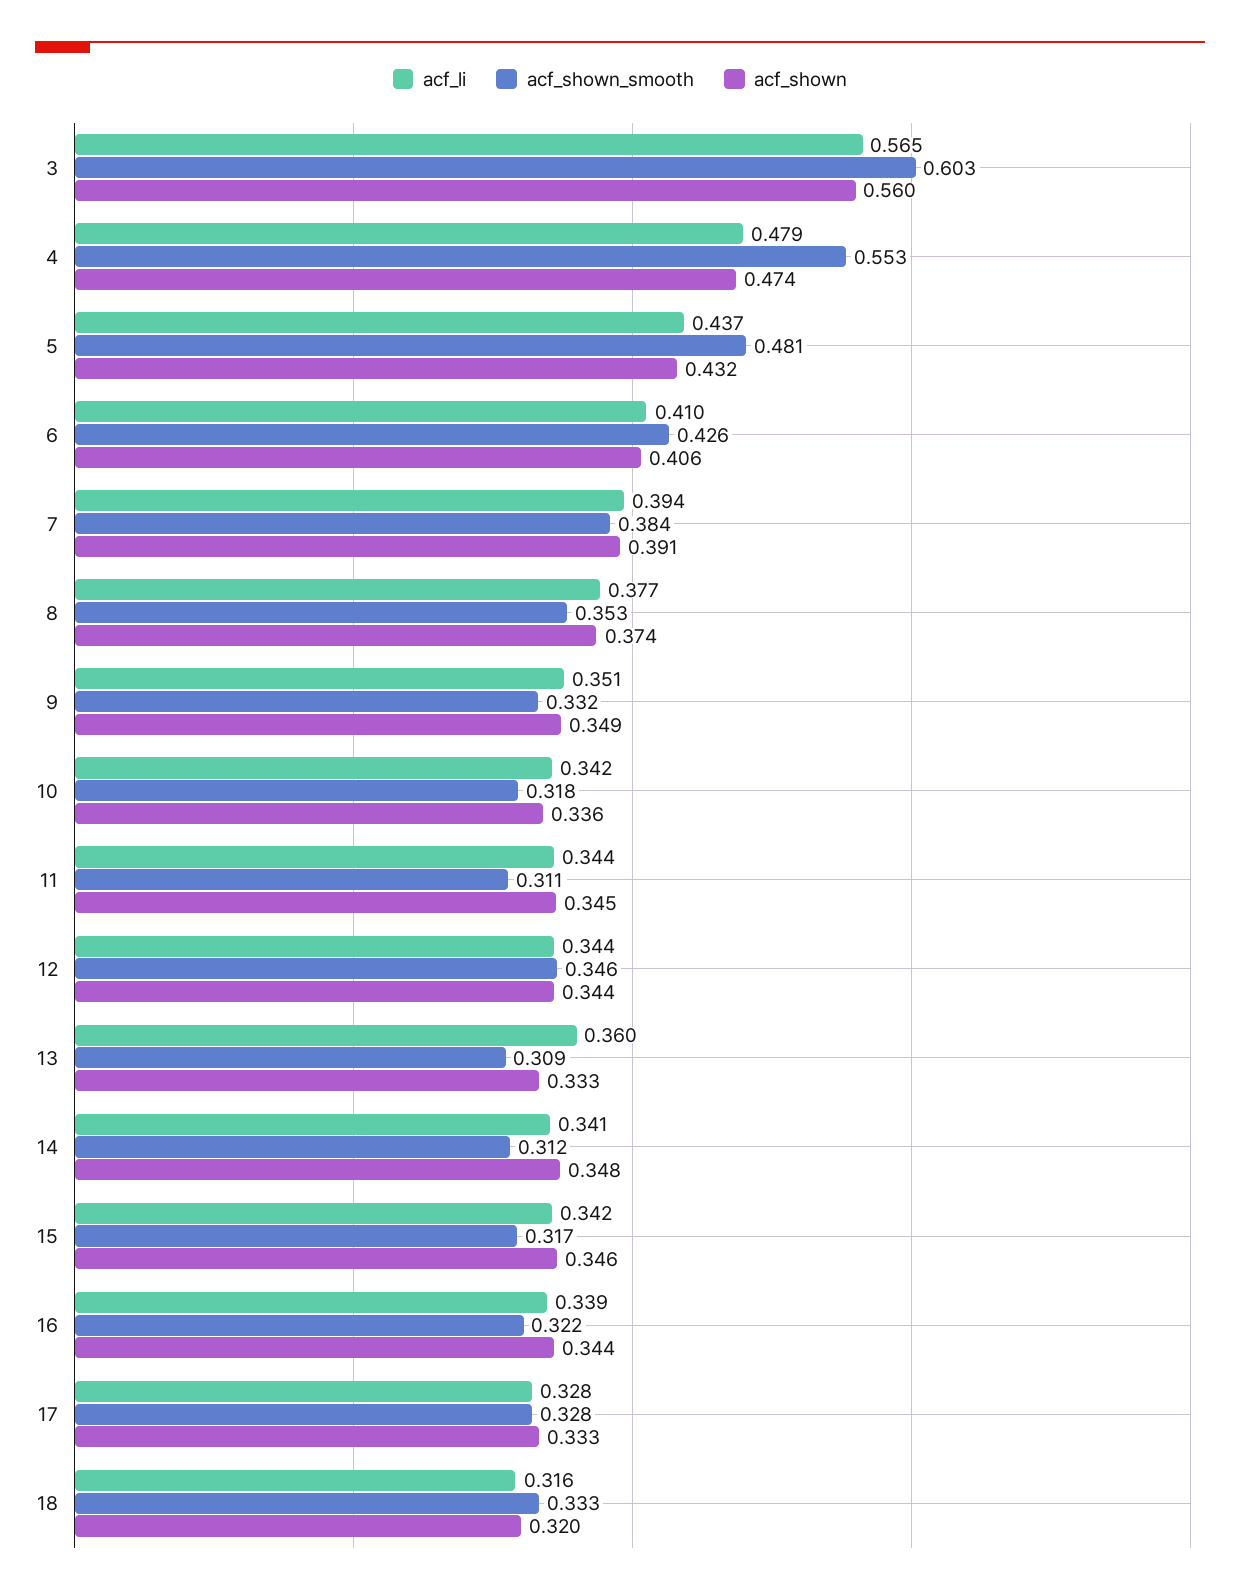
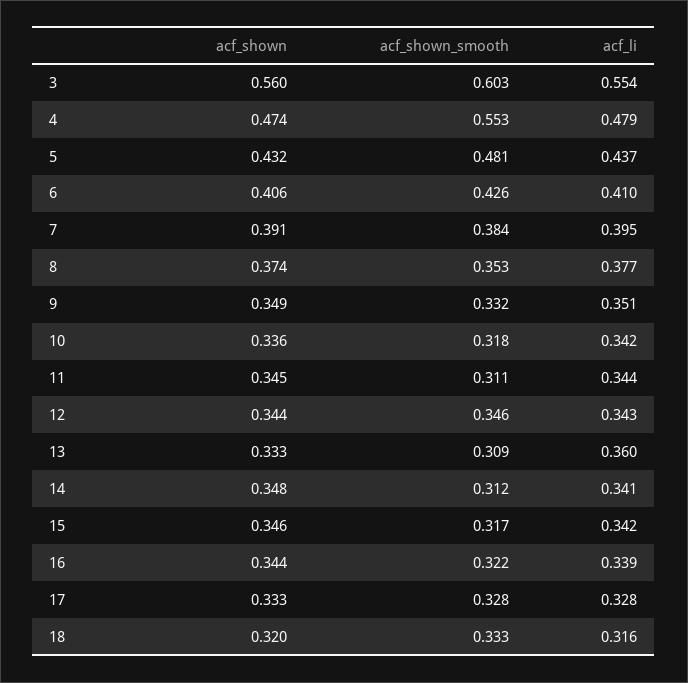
acf_li, 3: 0.565 -> 0.554
acf_li, 7: 0.394 -> 0.395
acf_li, 12: 0.344 -> 0.343

